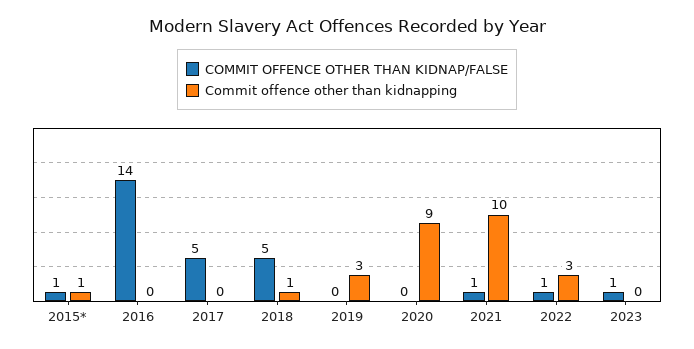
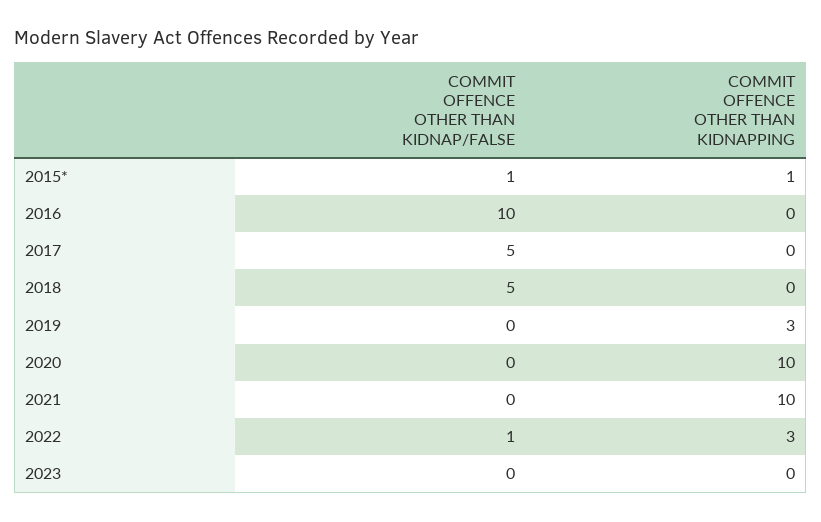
COMMIT OFFENCE OTHER THAN KIDNAP/FALSE, 2016: 14 -> 10
Commit offence other than kidnapping, 2018: 1 -> 0
Commit offence other than kidnapping, 2020: 9 -> 10
COMMIT OFFENCE OTHER THAN KIDNAP/FALSE, 2021: 1 -> 0
COMMIT OFFENCE OTHER THAN KIDNAP/FALSE, 2023: 1 -> 0

